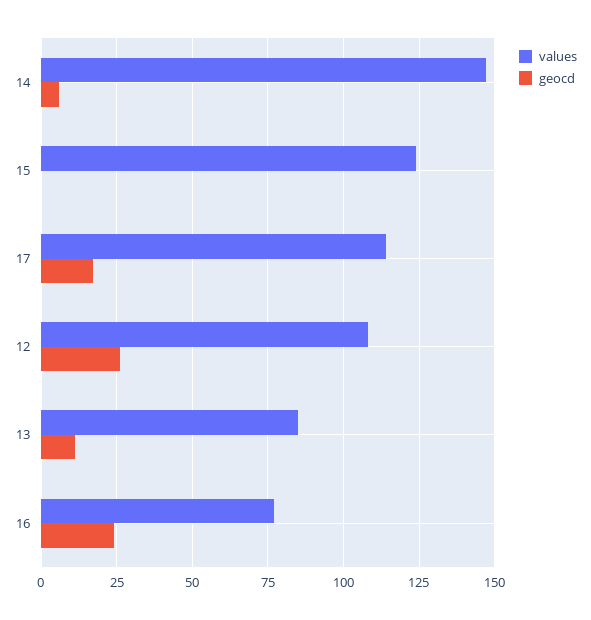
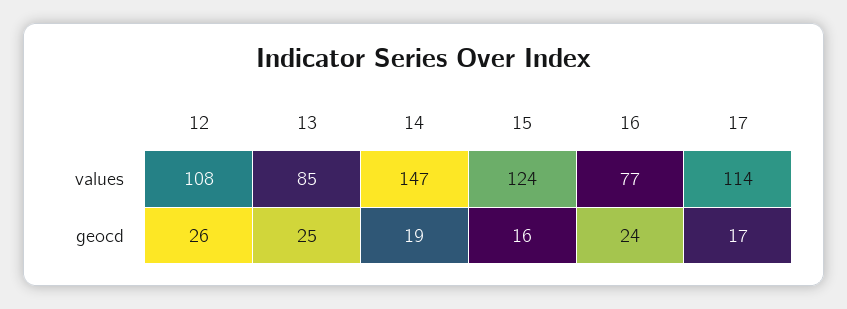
geocd, 14: 5 -> 19
geocd, 15: 0 -> 16
geocd, 13: 10 -> 25

